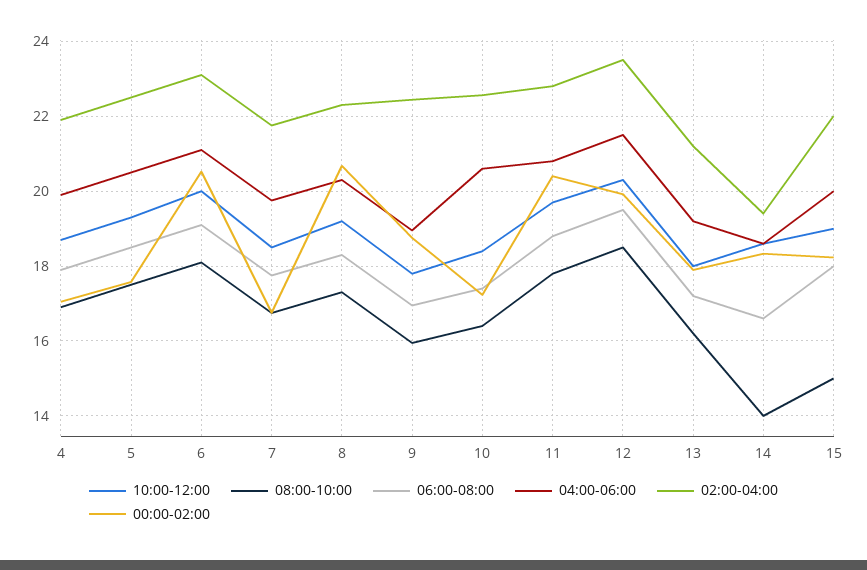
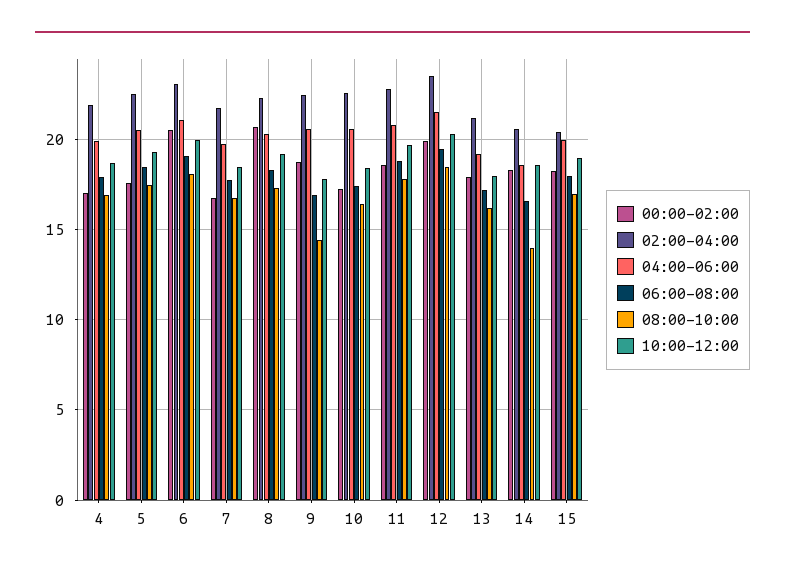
08:00-10:00, 9: 16 -> 14.5
04:00-06:00, 9: 19 -> 20.5
00:00-02:00, 11: 20.4 -> 18.5
02:00-04:00, 14: 19.4 -> 20.5
08:00-10:00, 15: 15 -> 17
02:00-04:00, 15: 22 -> 20.5

